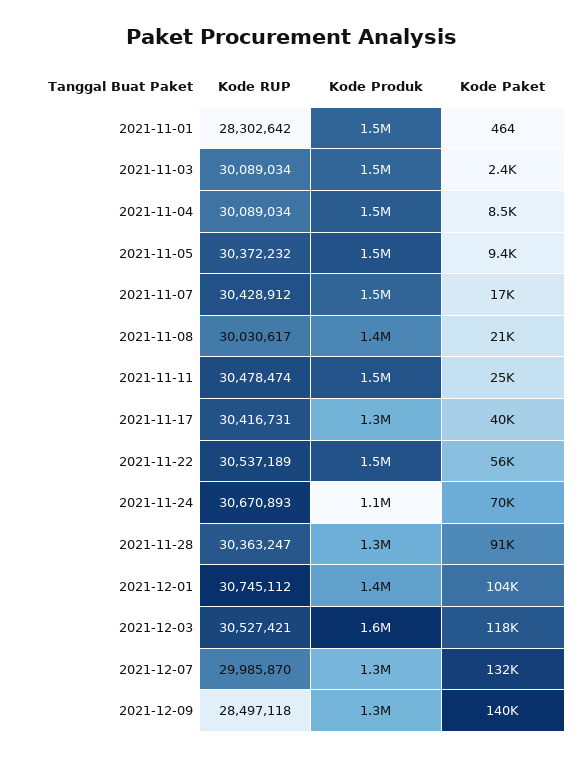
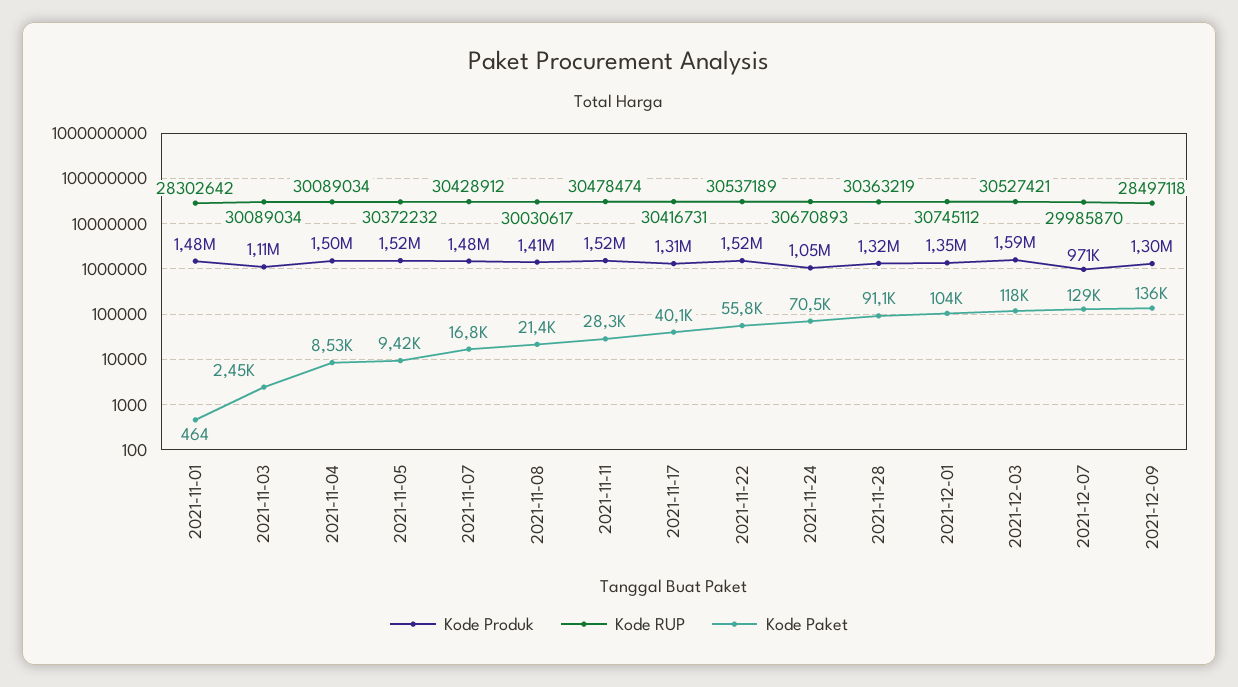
Kode Produk, 2021-11-03: 1500000 -> 1110000
Kode Paket, 2021-11-11: 25000 -> 28300
Kode RUP, 2021-11-28: 30363247 -> 30363219
Kode Produk, 2021-12-07: 1300000 -> 971000
Kode Paket, 2021-12-07: 132000 -> 129000
Kode Paket, 2021-12-09: 140000 -> 136000

